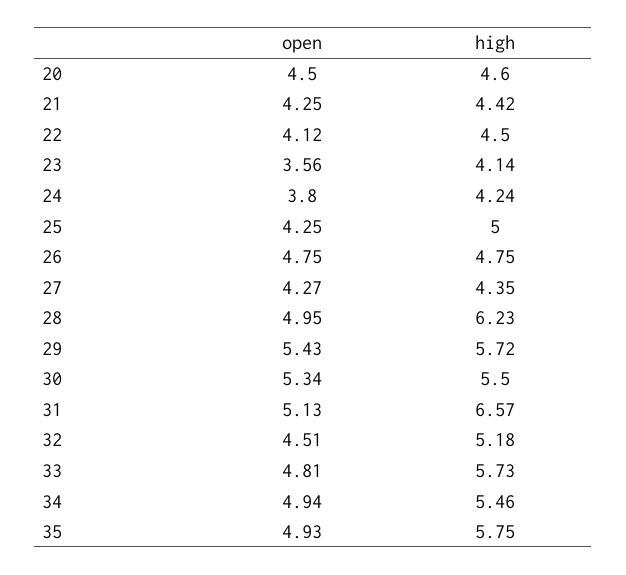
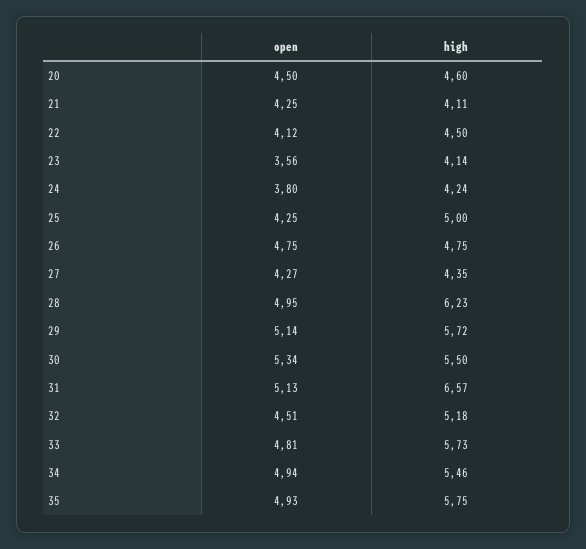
high, 21: 4.42 -> 4.11
open, 29: 5.43 -> 5.14

